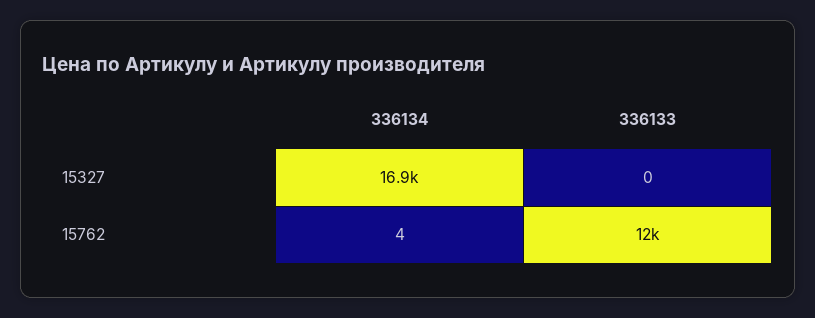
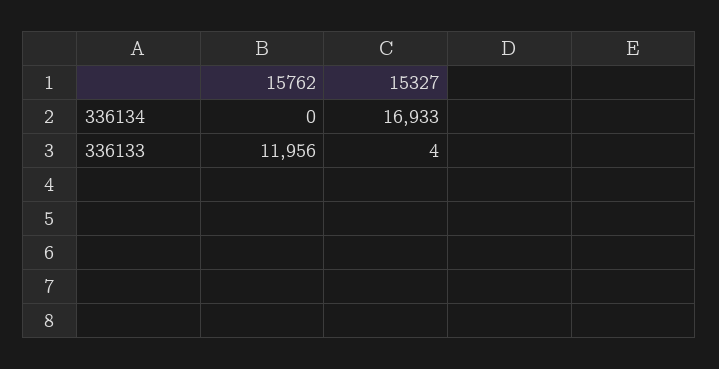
336133, 15327: 0 -> 4
336134, 15762: 4 -> 0

